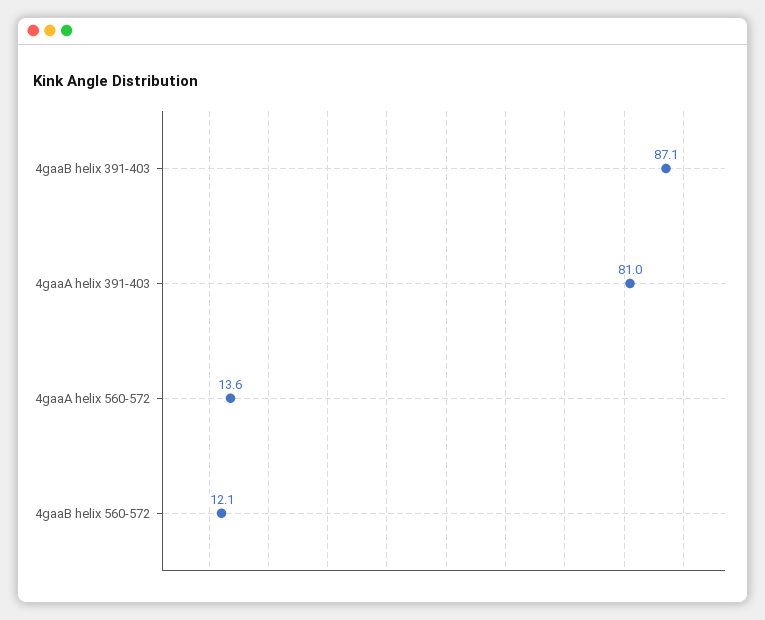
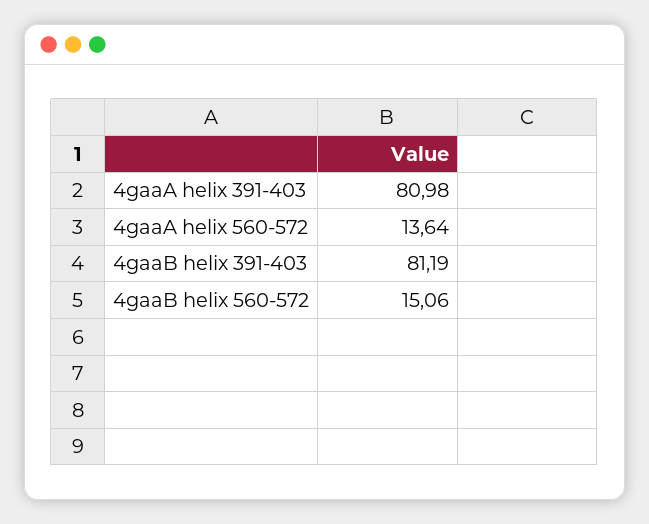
4gaaB helix 391-403: 87.1 -> 81.19
4gaaB helix 560-572: 12.1 -> 15.06

